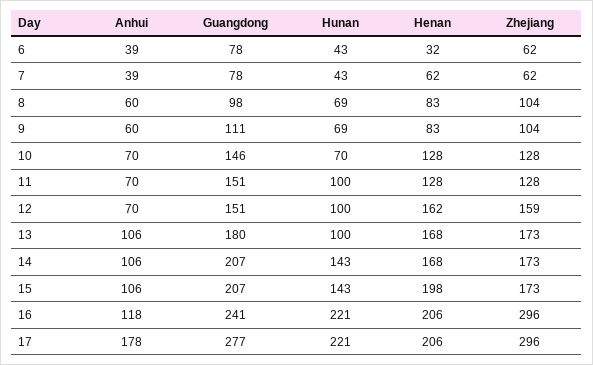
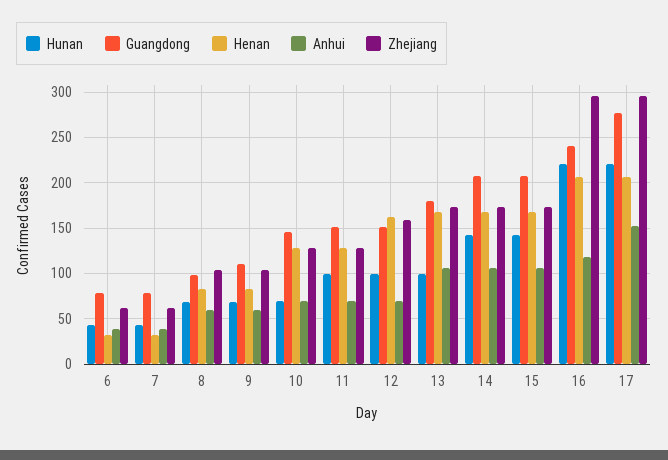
Henan, 7: 62 -> 30
Henan, 15: 198 -> 170
Anhui, 17: 178 -> 150

